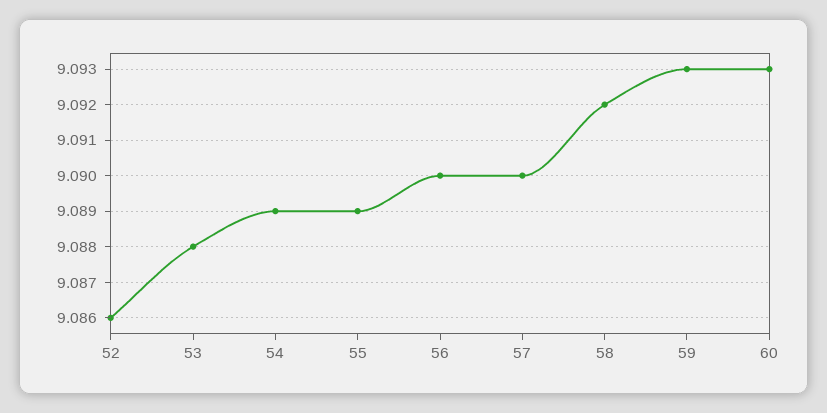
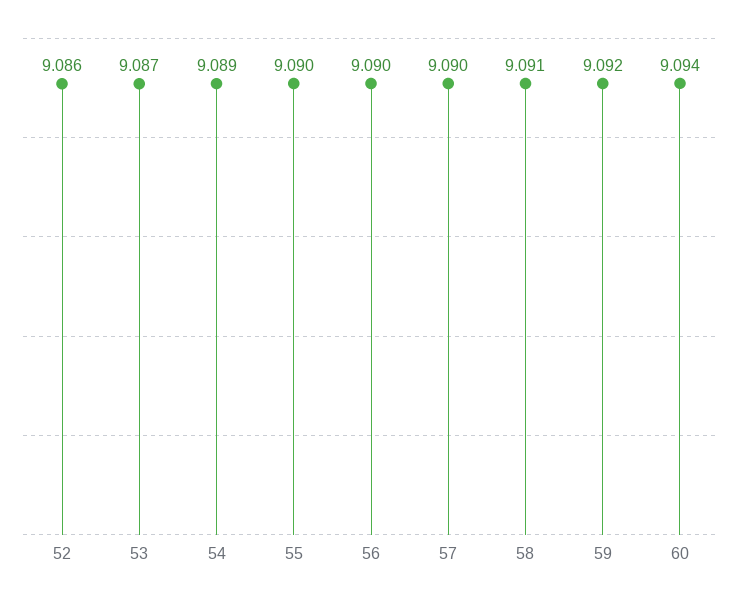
53: 9.088 -> 9.087
55: 9.089 -> 9.09
58: 9.092 -> 9.091
59: 9.093 -> 9.092
60: 9.093 -> 9.094

